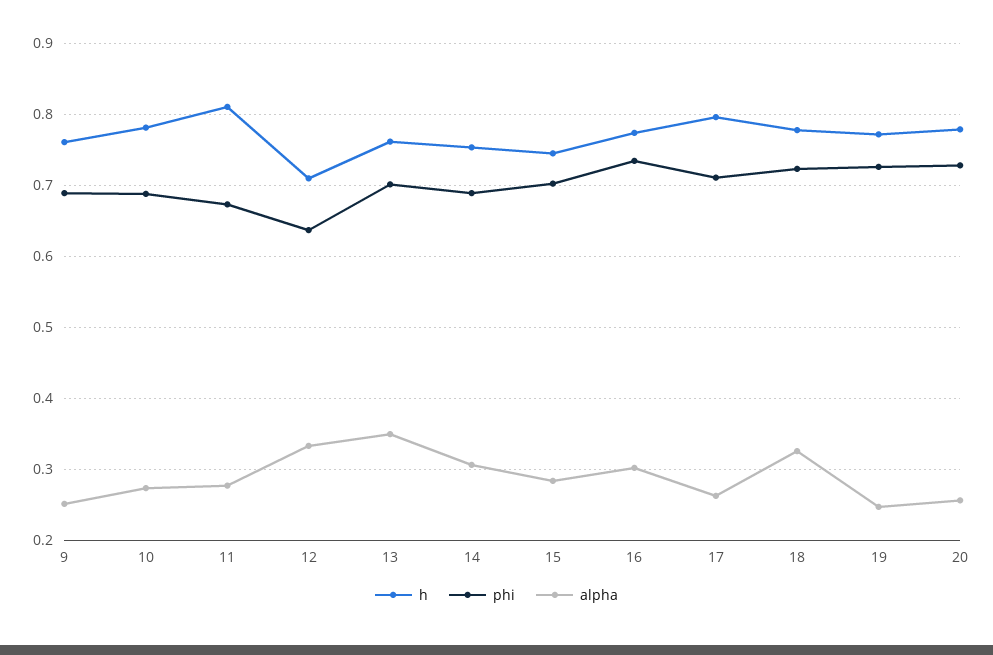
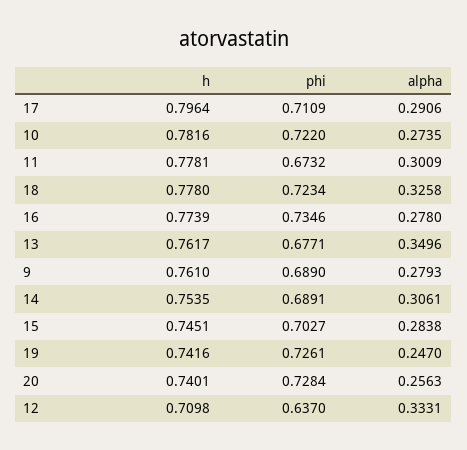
alpha, 9: 0.25 -> 0.2793
phi, 10: 0.69 -> 0.722
h, 11: 0.81 -> 0.7781
alpha, 11: 0.28 -> 0.3009
phi, 13: 0.7 -> 0.6771
alpha, 16: 0.3 -> 0.278
alpha, 17: 0.26 -> 0.2906
h, 19: 0.77 -> 0.7416
h, 20: 0.78 -> 0.7401

